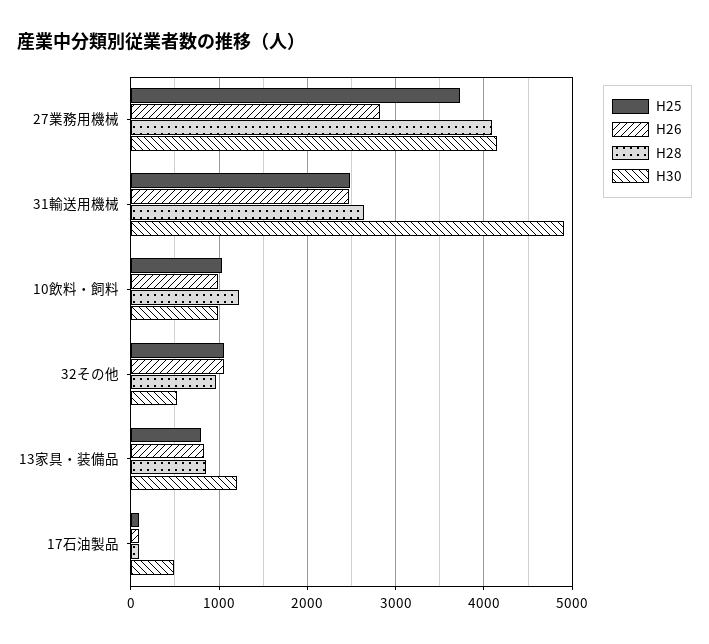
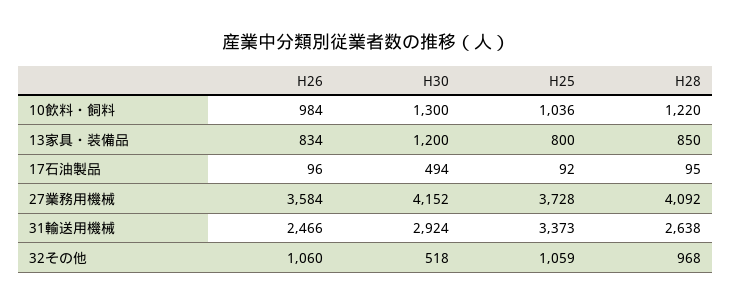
H26, 27業務用機械: 2800 -> 3584
H25, 31輸送用機械: 2500 -> 3373
H30, 31輸送用機械: 4900 -> 2924
H30, 10飲料・飼料: 1000 -> 1300

